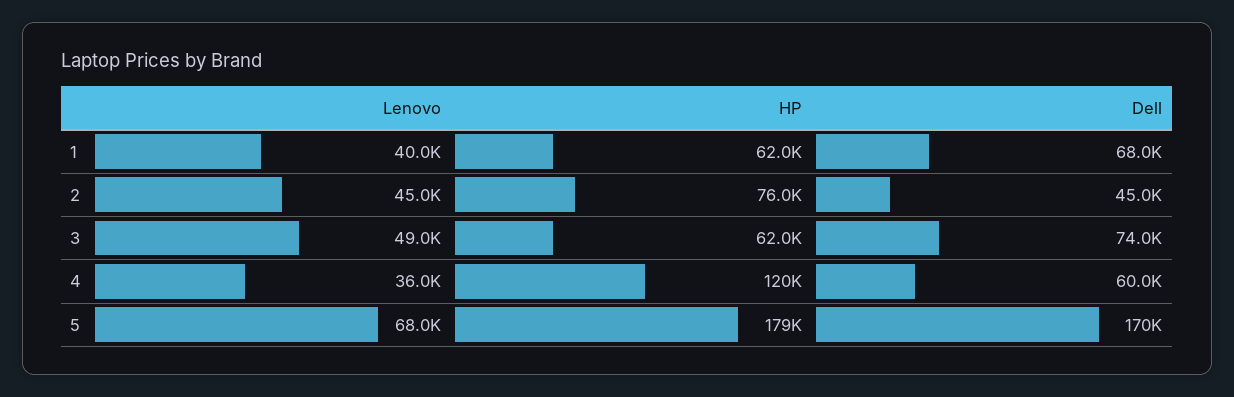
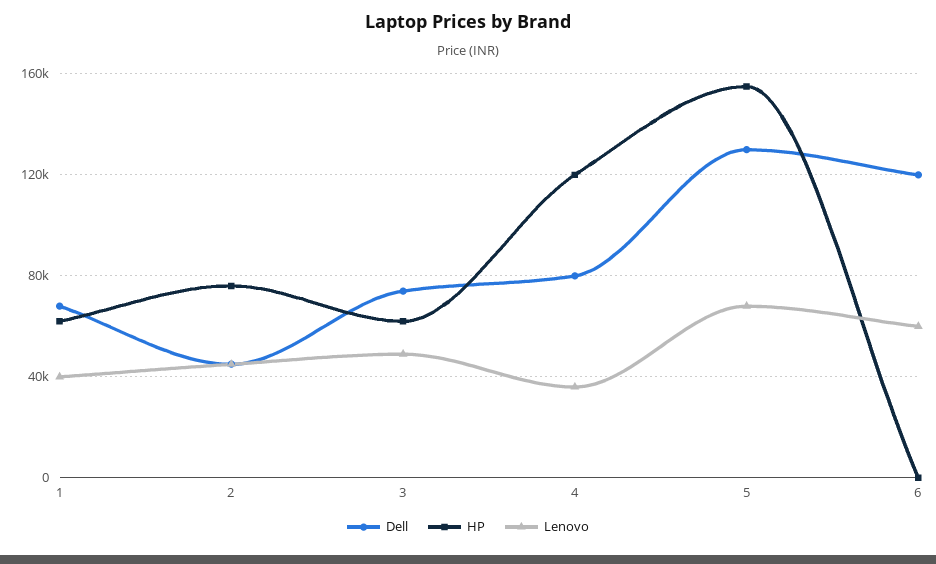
Dell, 4: 60000 -> 80000
HP, 5: 179000 -> 155000
Dell, 5: 170000 -> 130000
Dell, 6: none -> 120000
HP, 6: none -> 0
Lenovo, 6: none -> 60000

